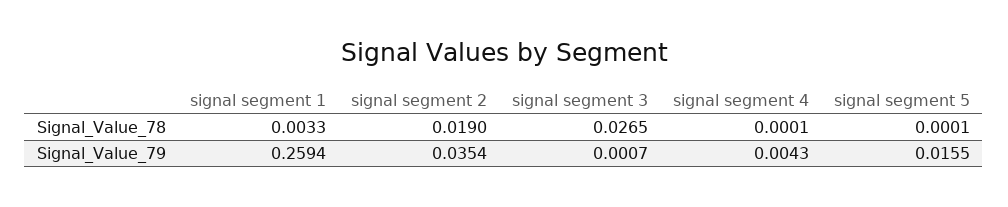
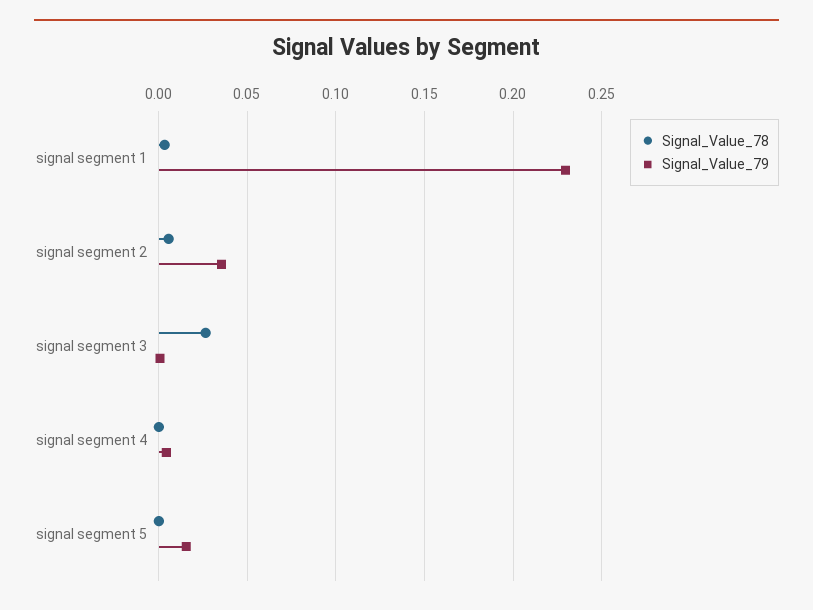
Signal_Value_78, signal segment 2: 0.019 -> 0.005
Signal_Value_79, signal segment 1: 0.2594 -> 0.23

